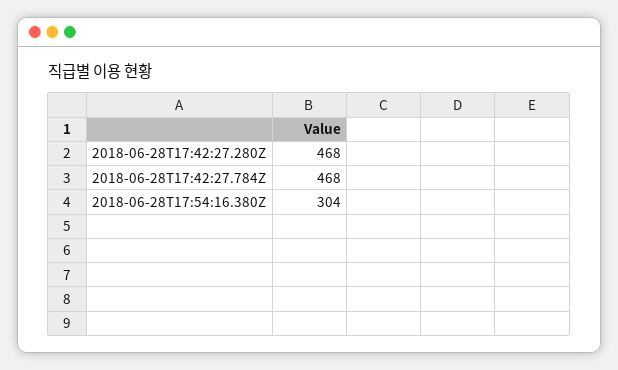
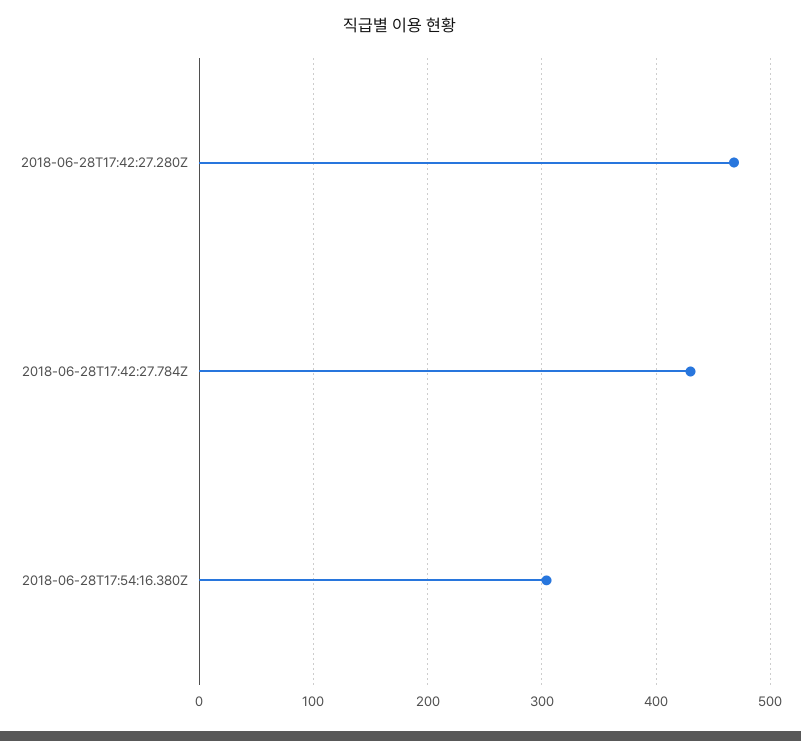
2018-06-28T17:42:27.784Z: 468 -> 430

